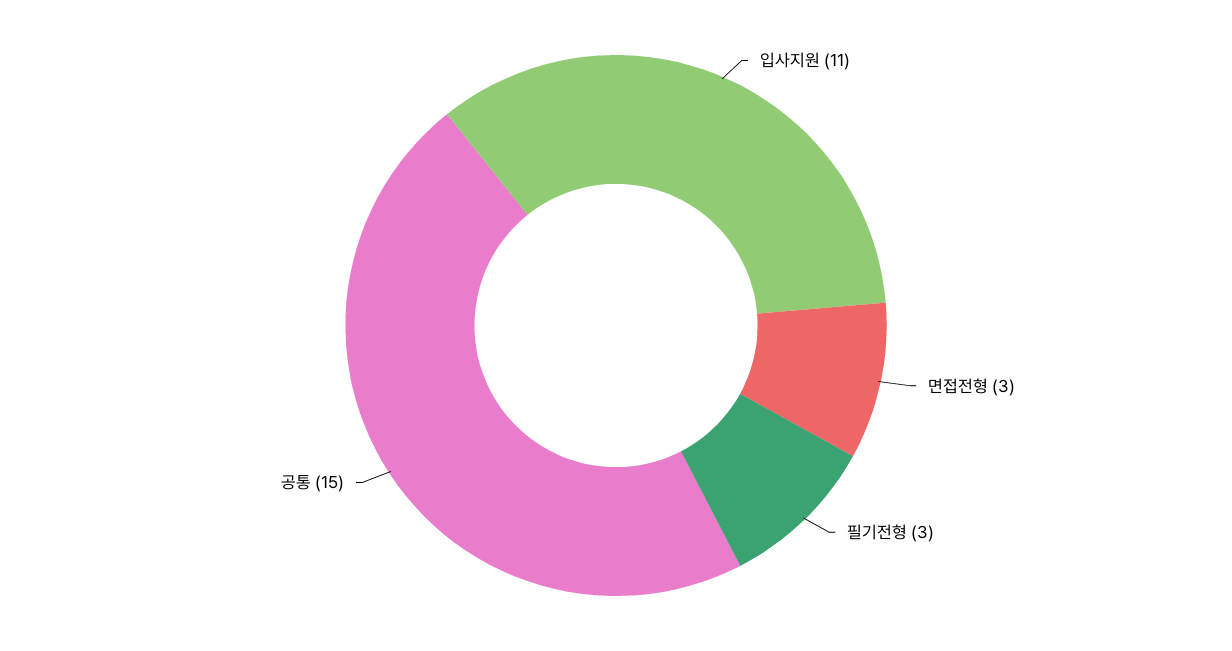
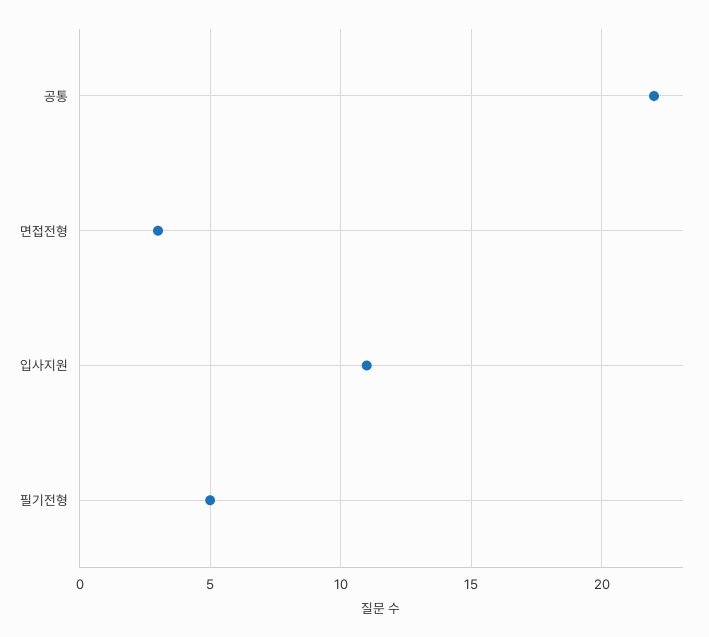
필기전형: 3 -> 5
공통: 15 -> 22

